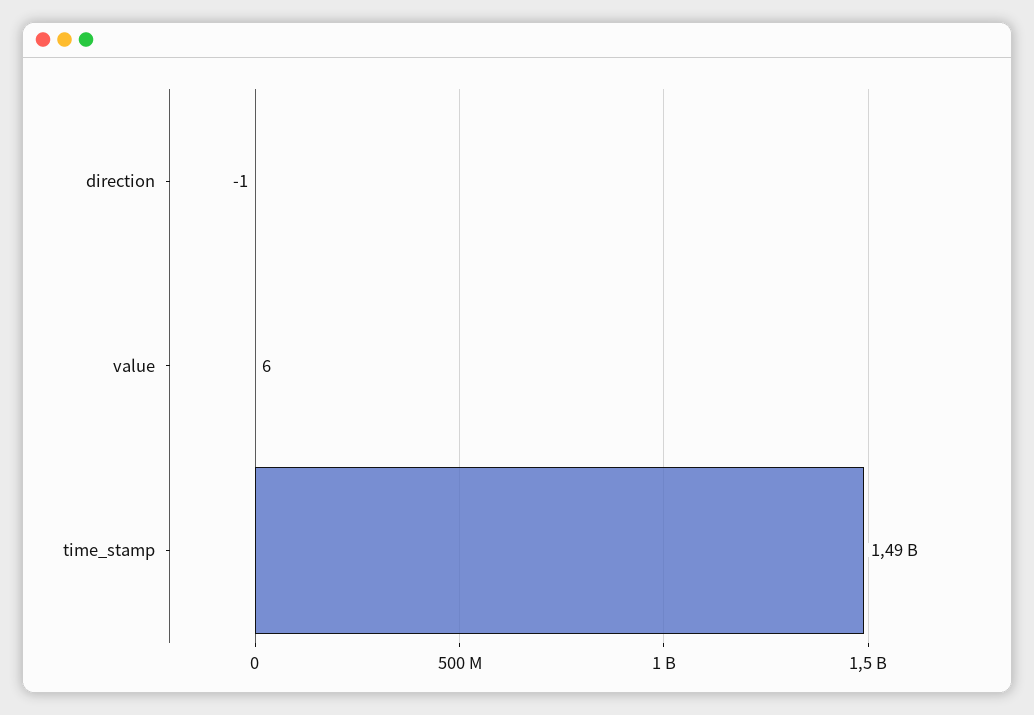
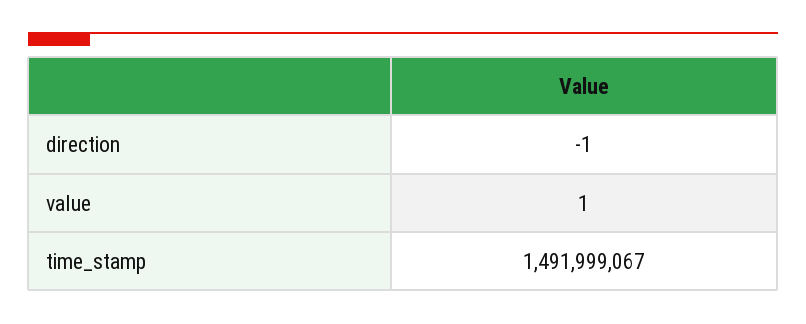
value: 6 -> 1

